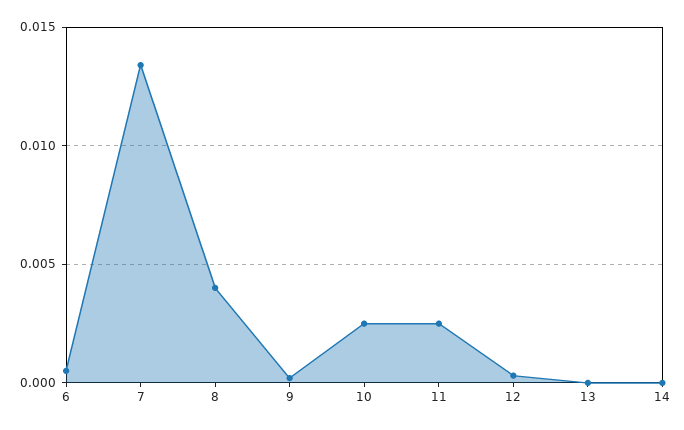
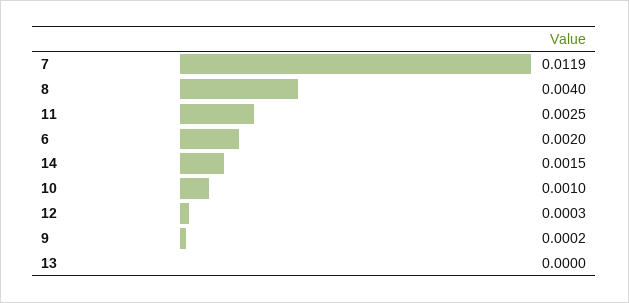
6: 0.0005 -> 0.002
7: 0.0135 -> 0.0119
10: 0.0025 -> 0.001
14: 0 -> 0.0015

